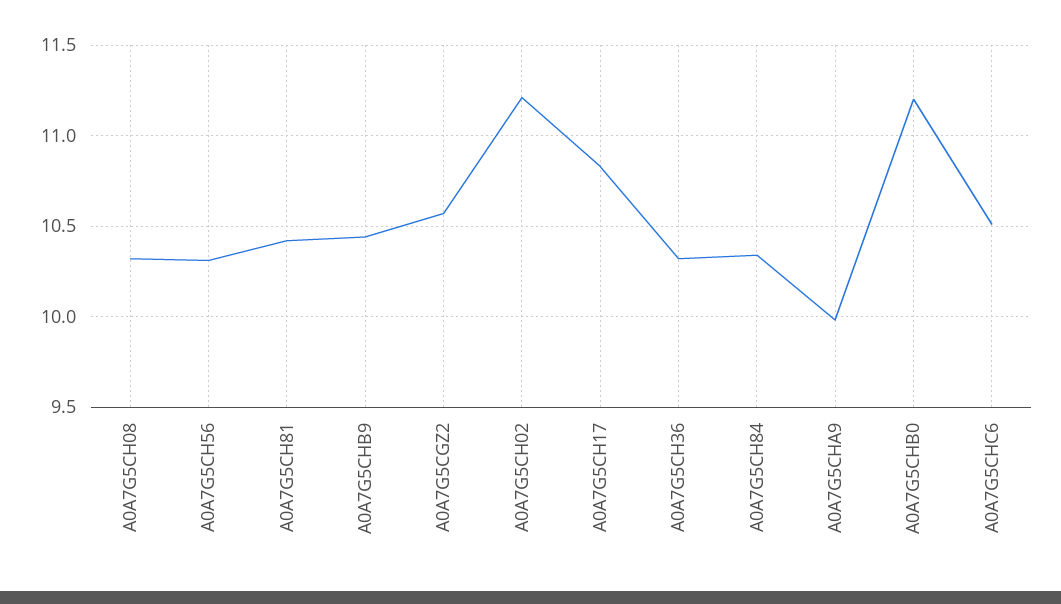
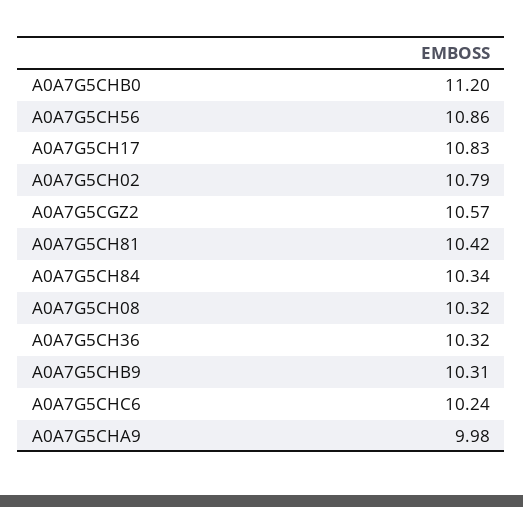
A0A7G5CH56: 10.3 -> 10.86
A0A7G5CHB9: 10.45 -> 10.31
A0A7G5CH02: 11.2 -> 10.79
A0A7G5CHC6: 10.5 -> 10.24

